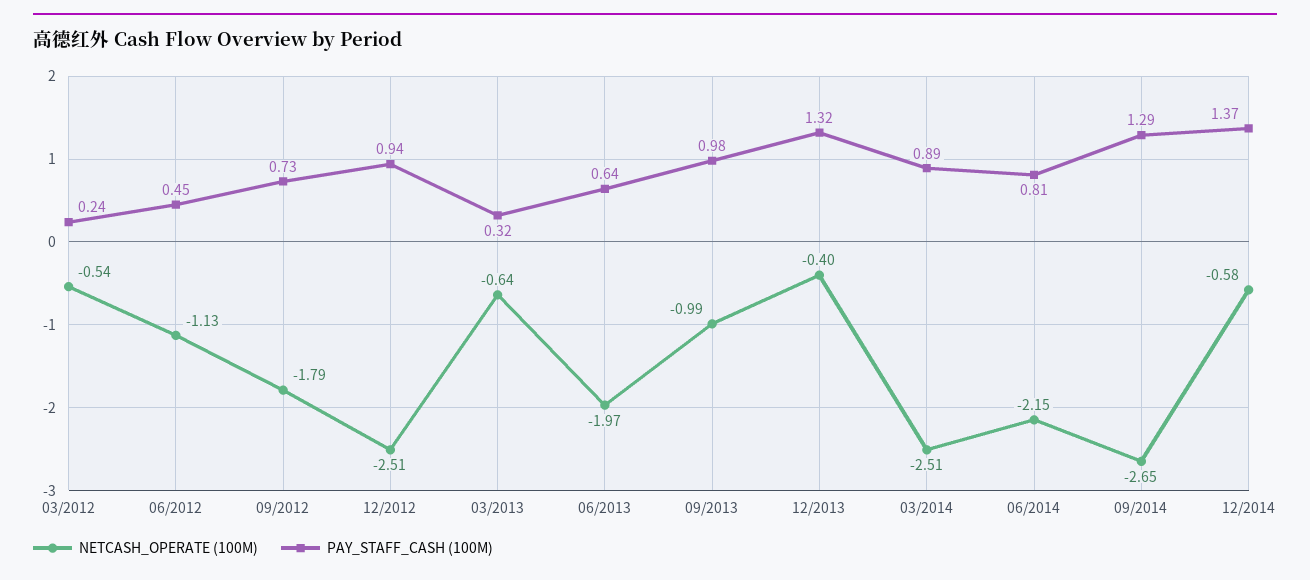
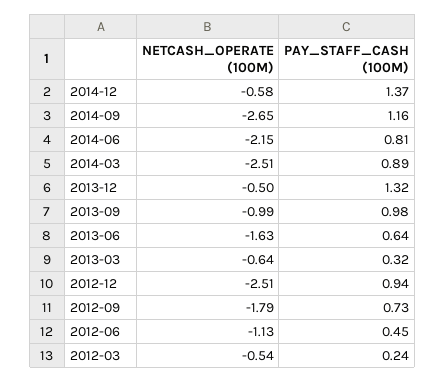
NETCASH_OPERATE (100M), 06/2013: -1.97 -> -1.63
NETCASH_OPERATE (100M), 12/2013: -0.4 -> -0.5
PAY_STAFF_CASH (100M), 09/2014: 1.29 -> 1.16

